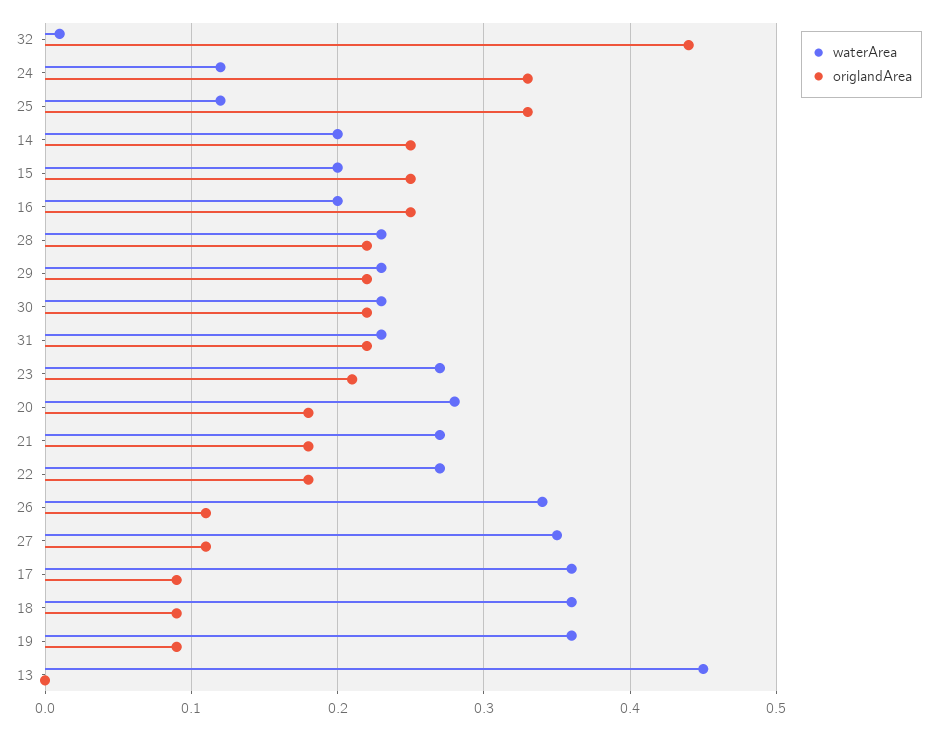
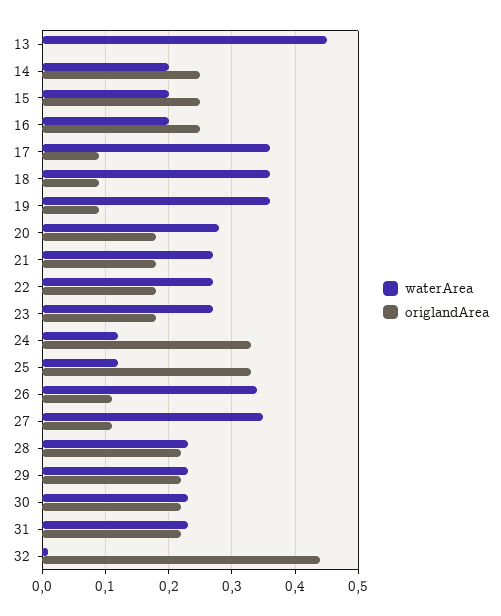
origlandArea, 23: 0.21 -> 0.18

